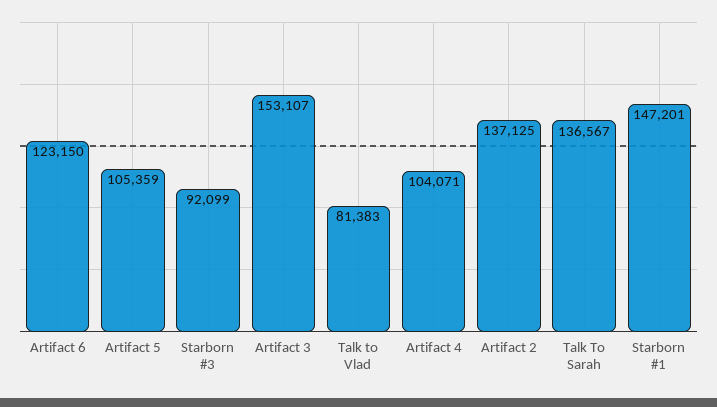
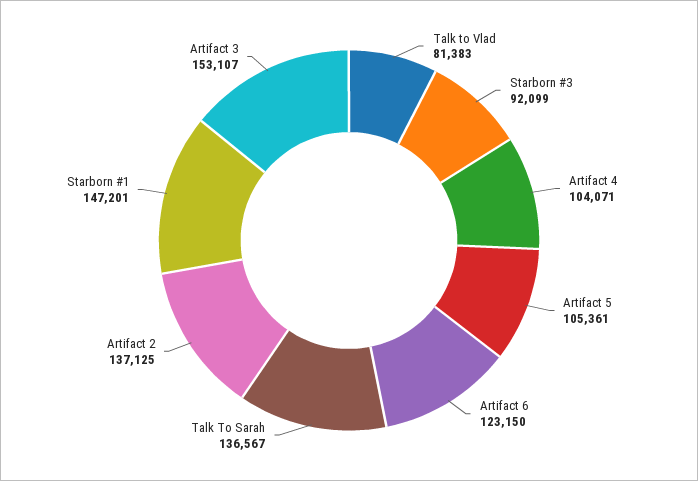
Artifact 5: 105359 -> 105361

